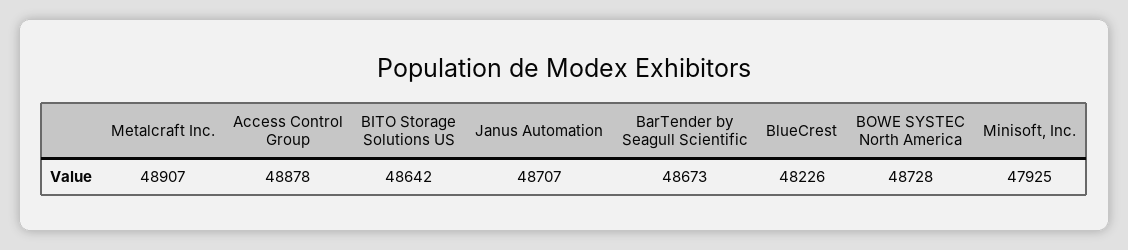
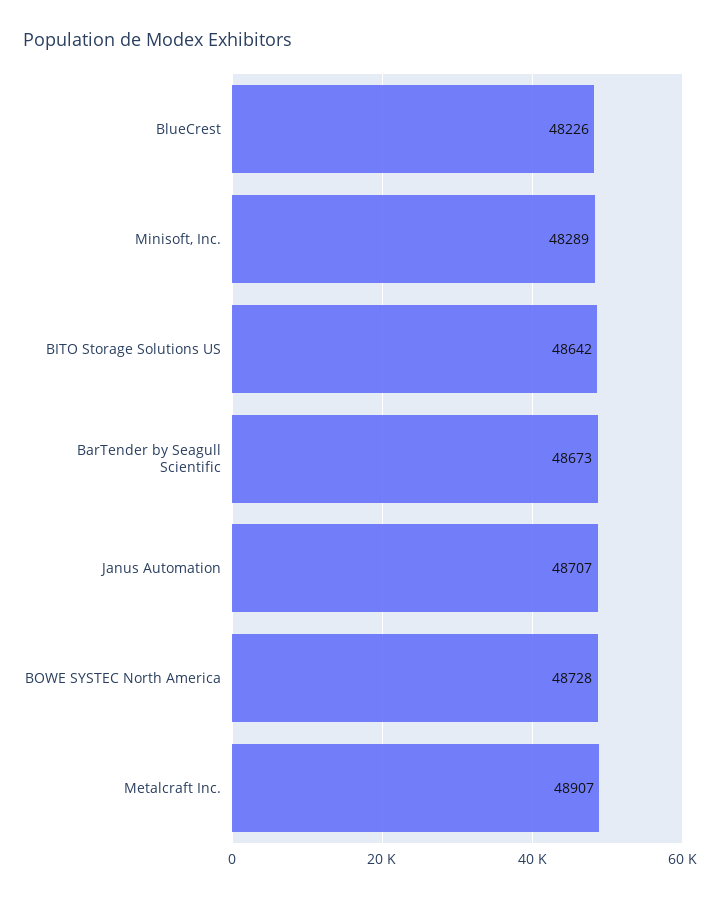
Access Control Group: 48878 -> none
Minisoft, Inc.: 47925 -> 48289

